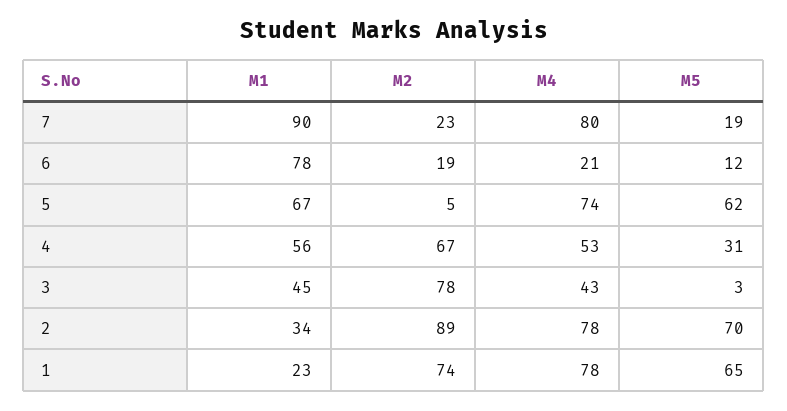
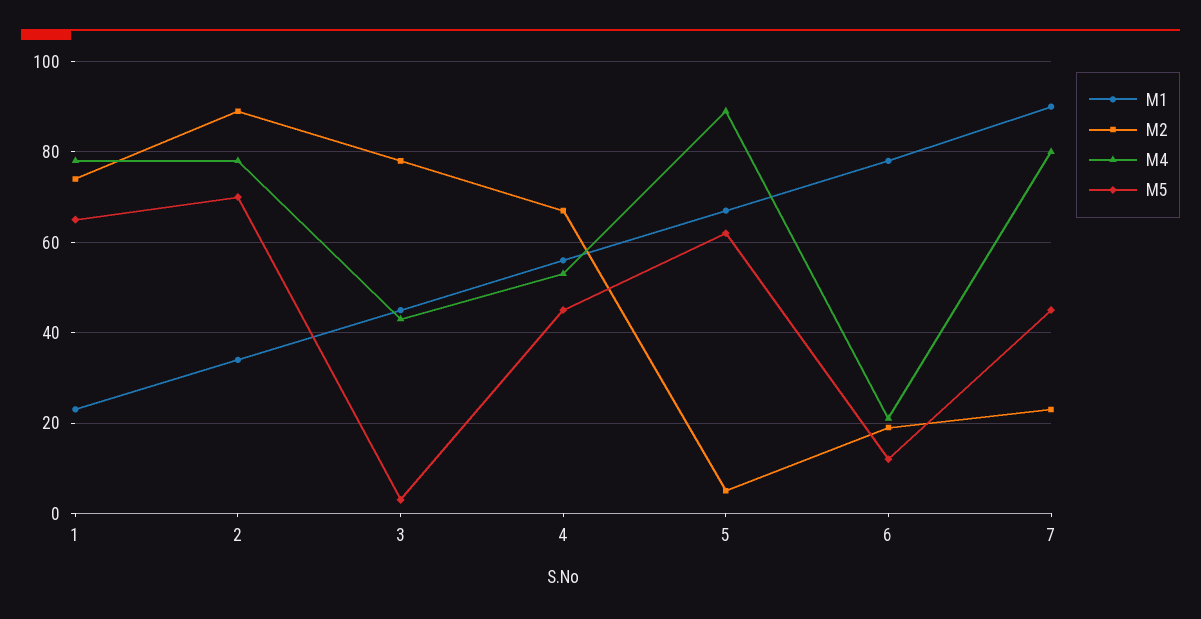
M5, 7: 19 -> 45
M4, 5: 74 -> 90
M5, 4: 31 -> 45

